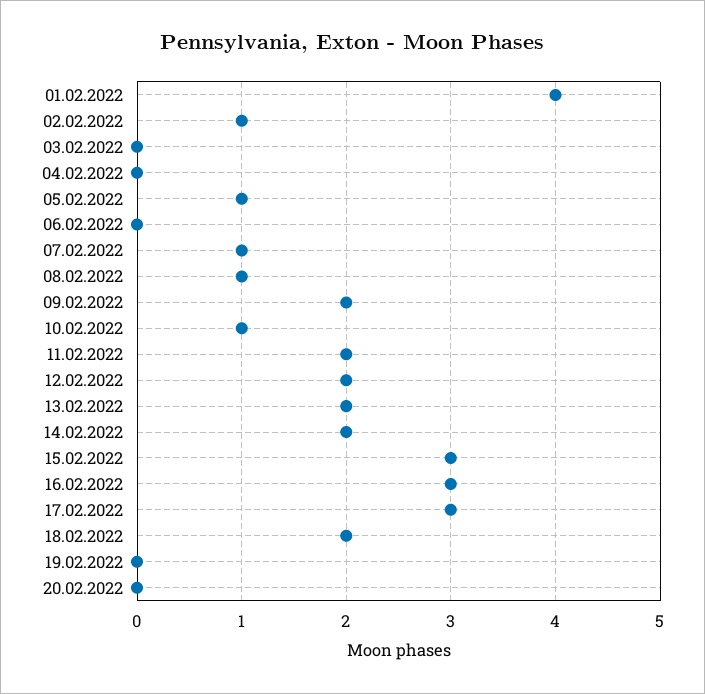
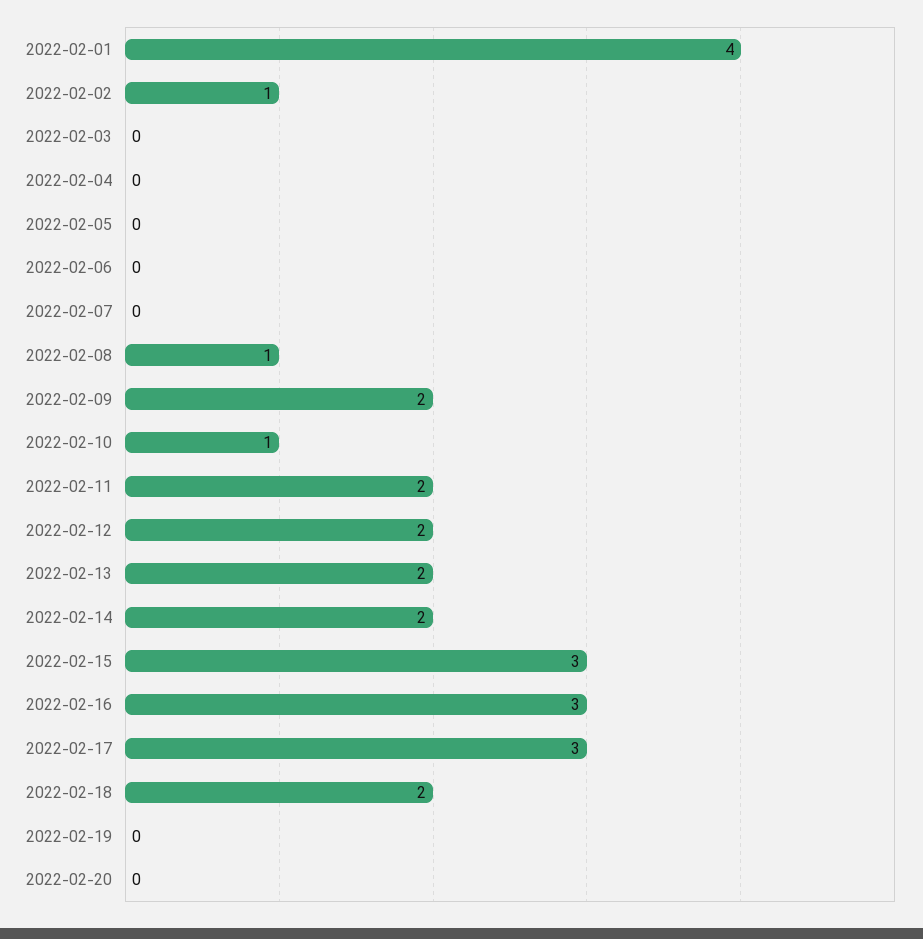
05.02.2022: 1 -> 0
07.02.2022: 1 -> 0

